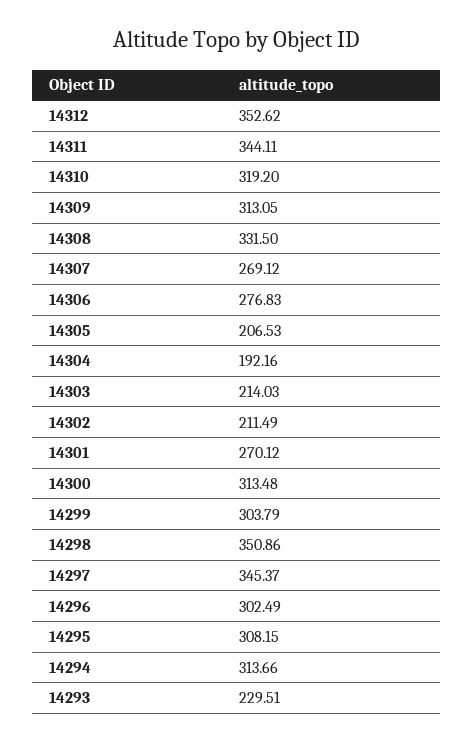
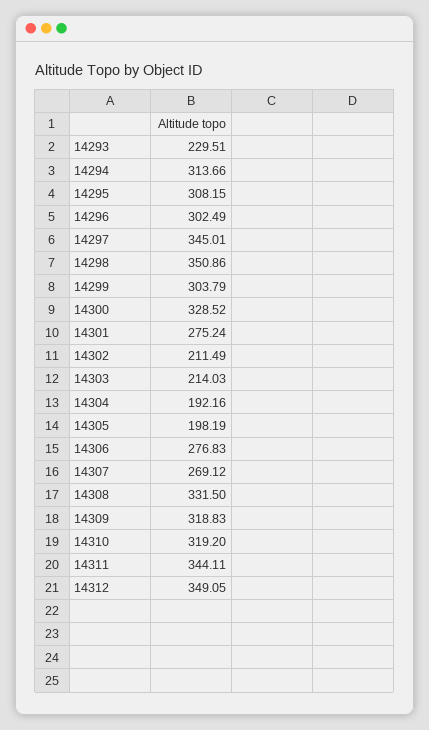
14312: 352.62 -> 349.05
14309: 313.05 -> 318.83
14305: 206.53 -> 198.19
14301: 270.12 -> 275.24
14300: 313.48 -> 328.52
14297: 345.37 -> 345.01

